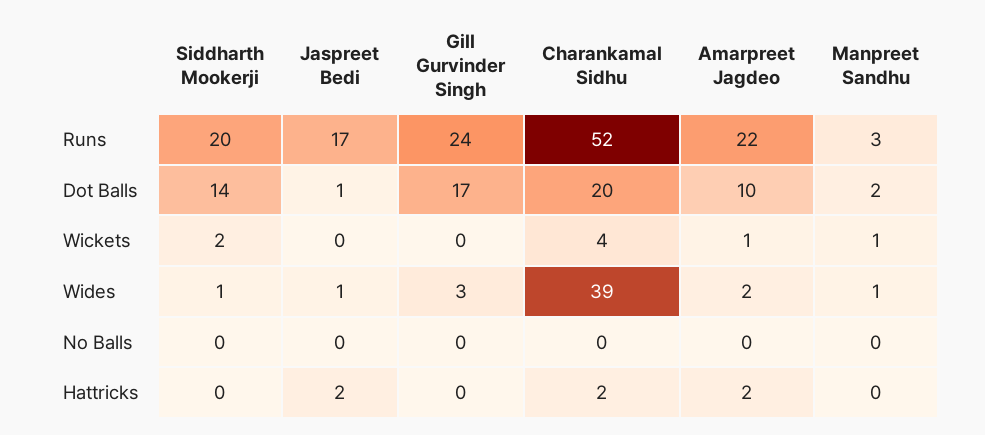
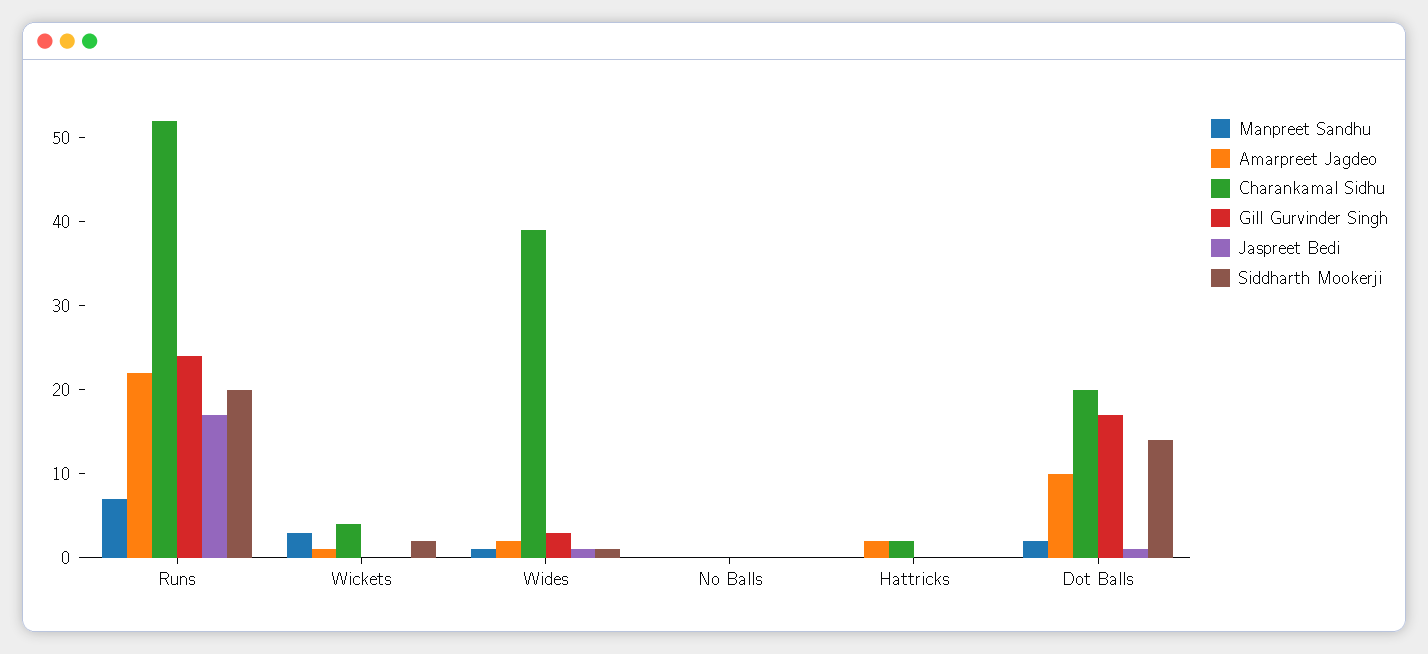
Manpreet Sandhu, Runs: 3 -> 7
Manpreet Sandhu, Wickets: 1 -> 3
Jaspreet Bedi, Hattricks: 2 -> 0

